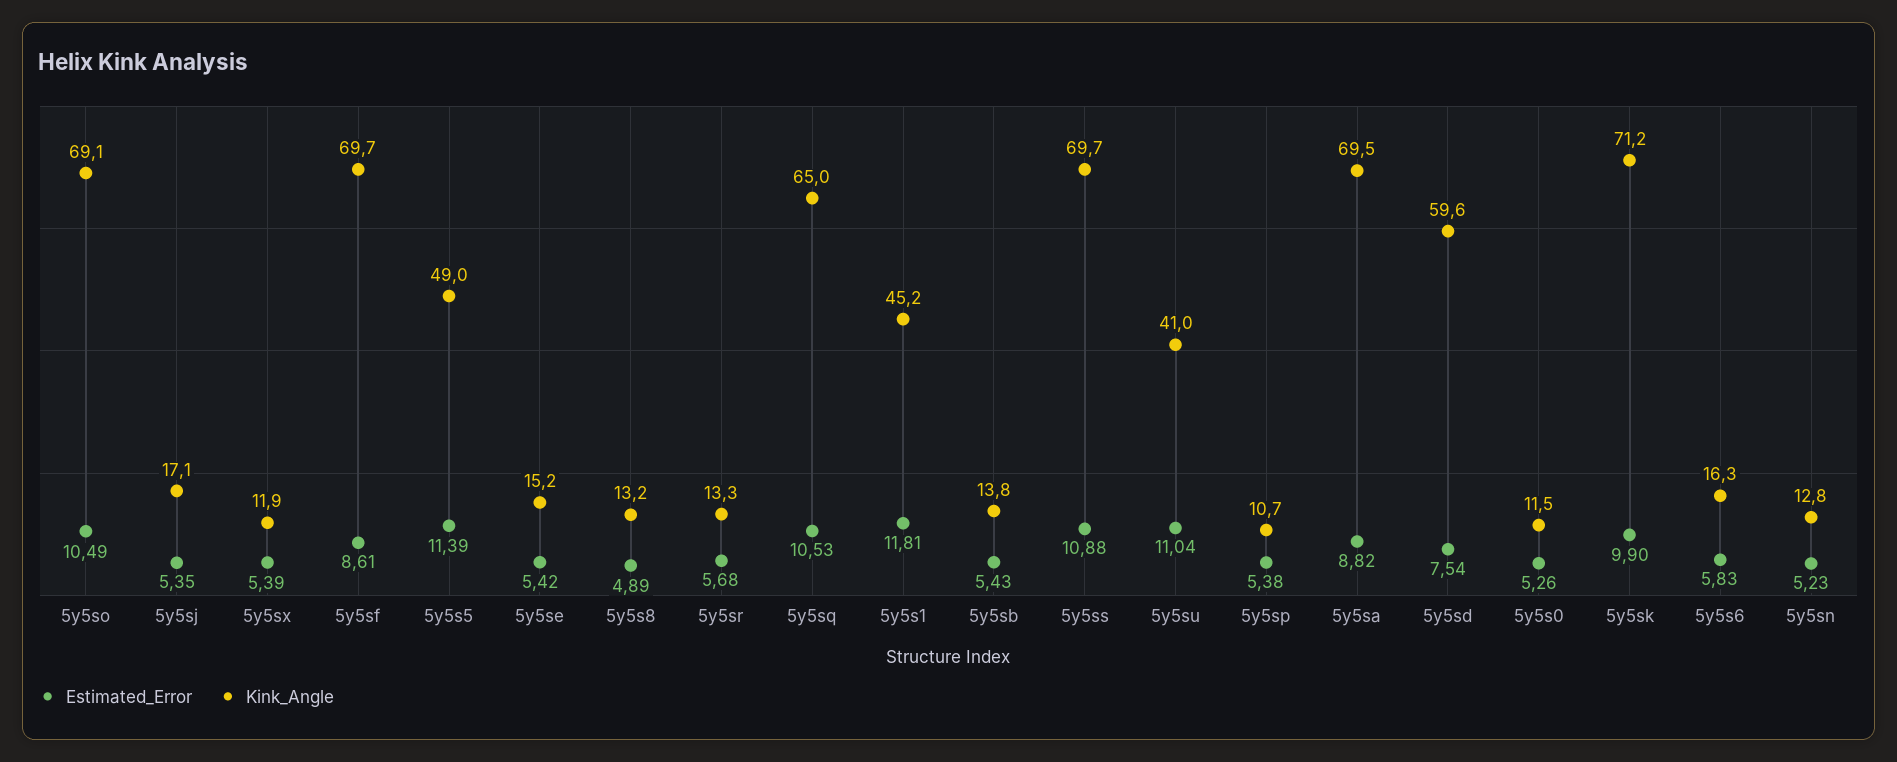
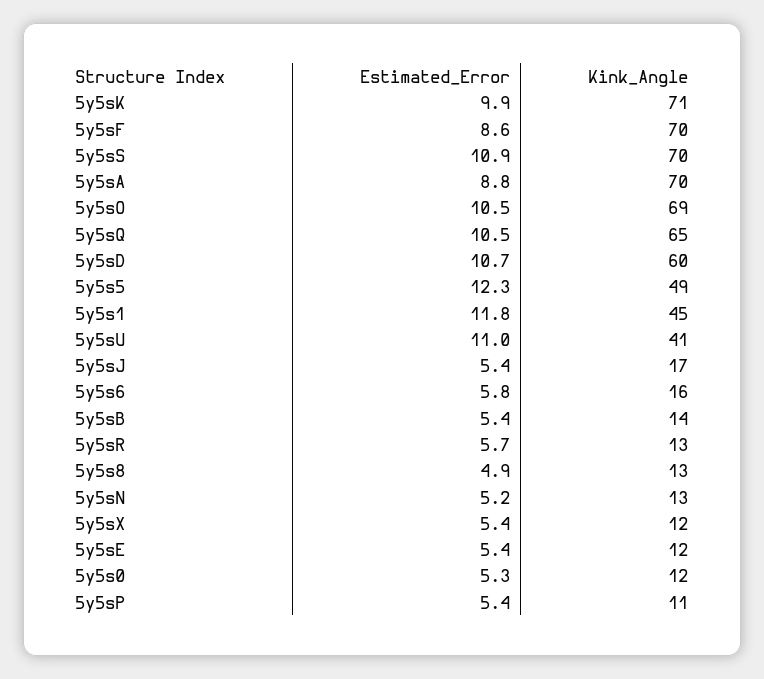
Estimated_Error, 5y5s5: 11.39 -> 12.3
Kink_Angle, 5y5se: 15.2 -> 12
Estimated_Error, 5y5sd: 7.54 -> 10.7

